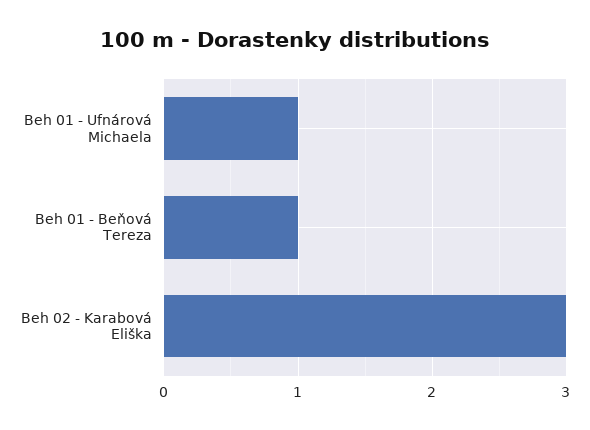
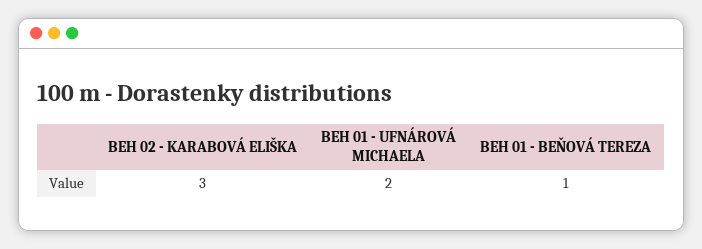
Beh 01 - Ufnárová Michaela: 1 -> 2

